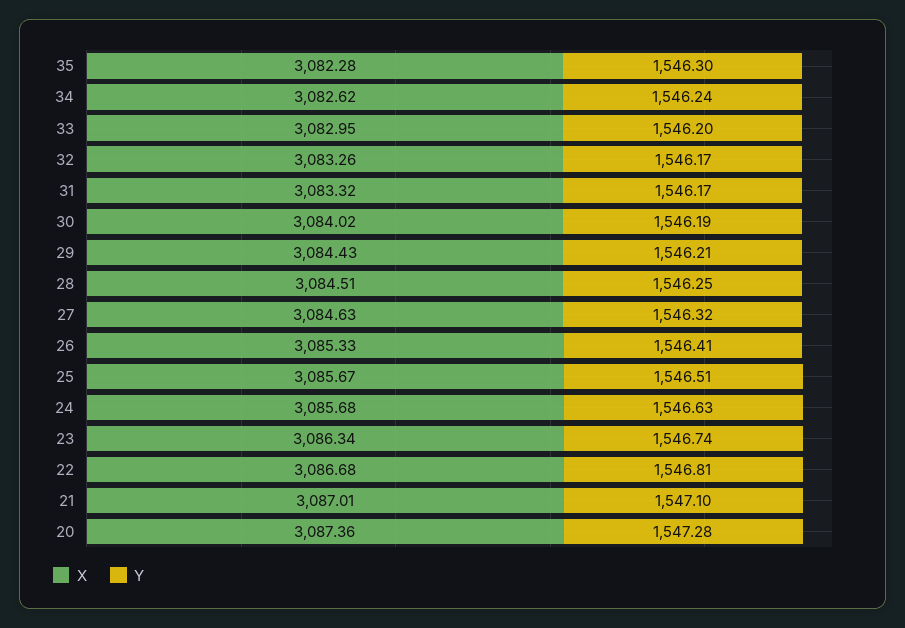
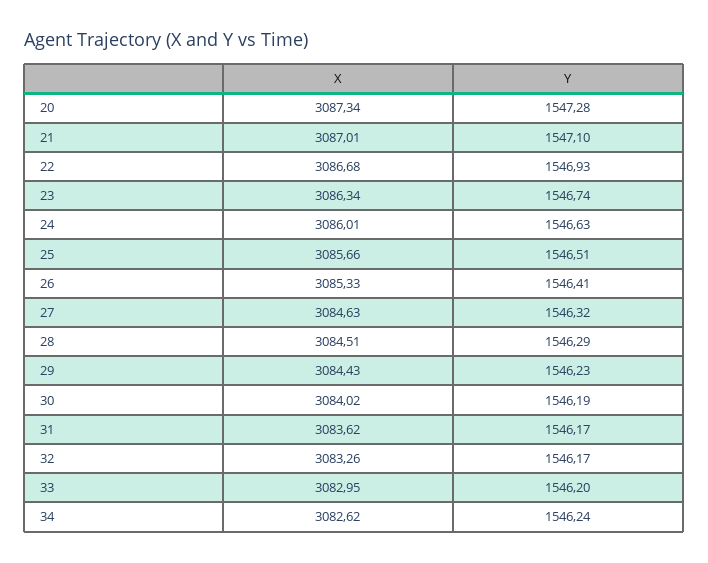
X, 35: 3082.28 -> none
Y, 35: 1546.3 -> none
X, 31: 3083.32 -> 3083.62
Y, 29: 1546.21 -> 1546.23
Y, 28: 1546.25 -> 1546.29
X, 25: 3085.67 -> 3085.66
X, 24: 3085.68 -> 3086.01
Y, 22: 1546.81 -> 1546.93
X, 20: 3087.36 -> 3087.34

